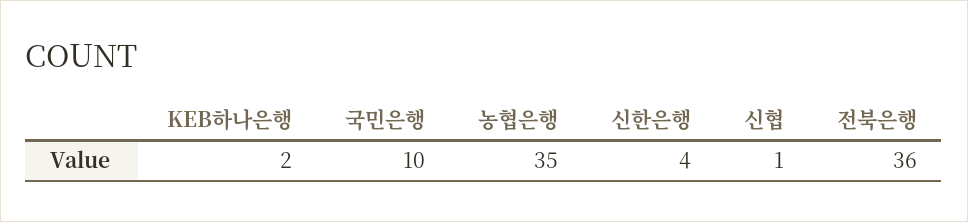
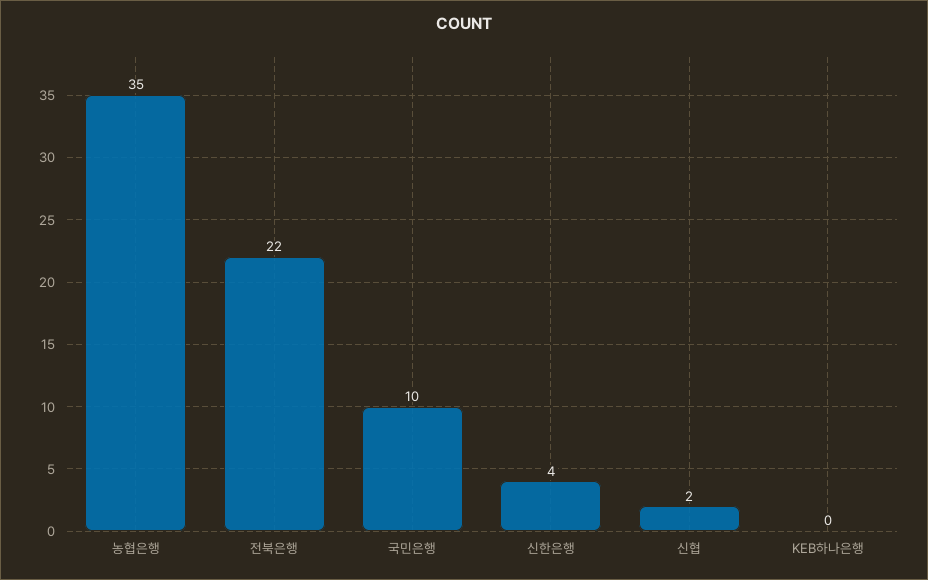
KEB하나은행: 2 -> 0
신협: 1 -> 2
전북은행: 36 -> 22

